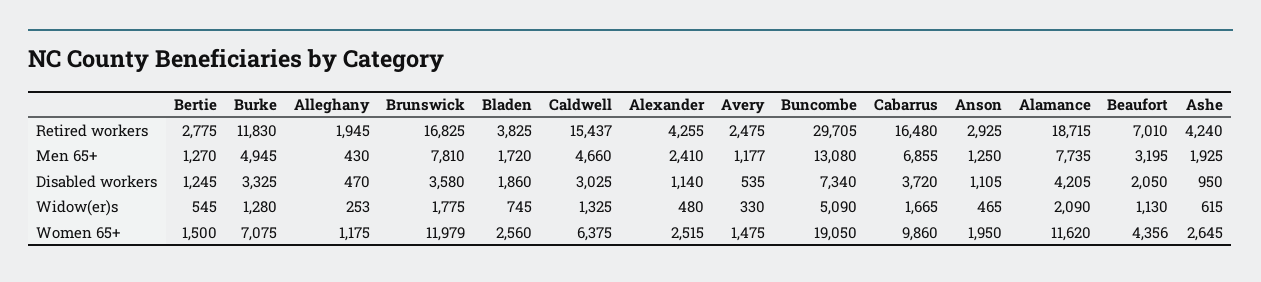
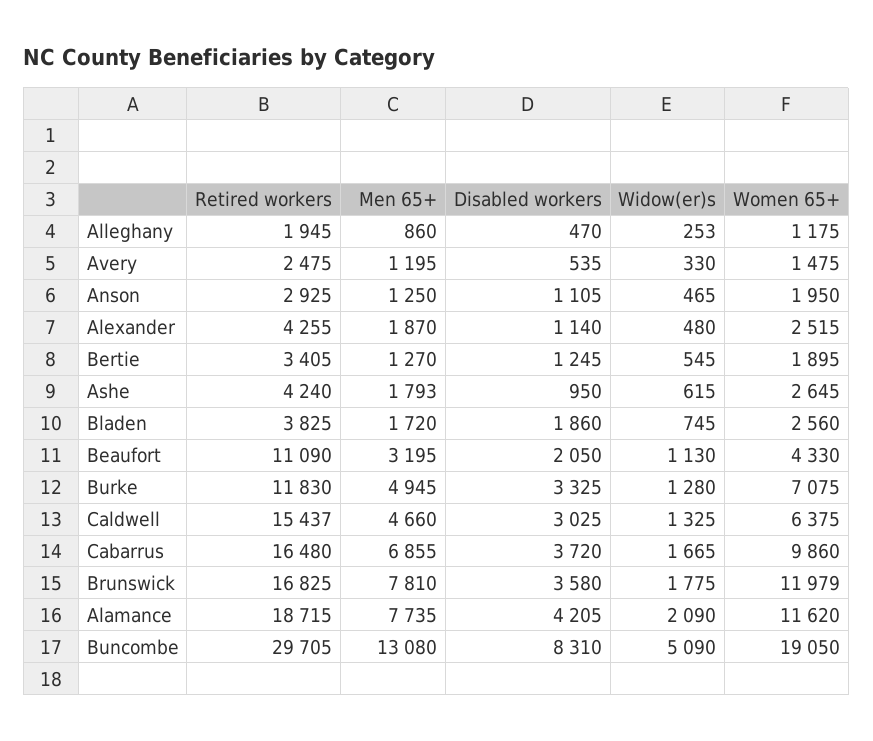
Bertie, Retired workers: 2775 -> 3405
Beaufort, Retired workers: 7010 -> 11090
Alleghany, Men 65+: 430 -> 860
Alexander, Men 65+: 2410 -> 1870
Avery, Men 65+: 1177 -> 1195
Ashe, Men 65+: 1925 -> 1793
Buncombe, Disabled workers: 7340 -> 8310
Bertie, Women 65+: 1500 -> 1895
Beaufort, Women 65+: 4356 -> 4330

